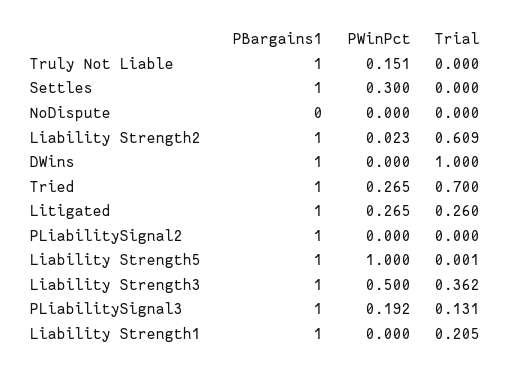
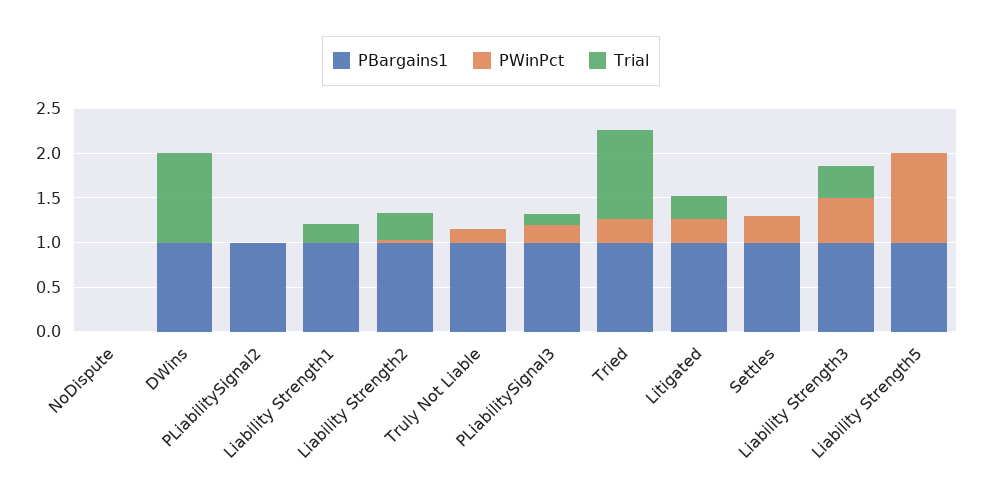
Trial, Liability Strength2: 0.609 -> 0.3
Trial, Tried: 0.7 -> 1

